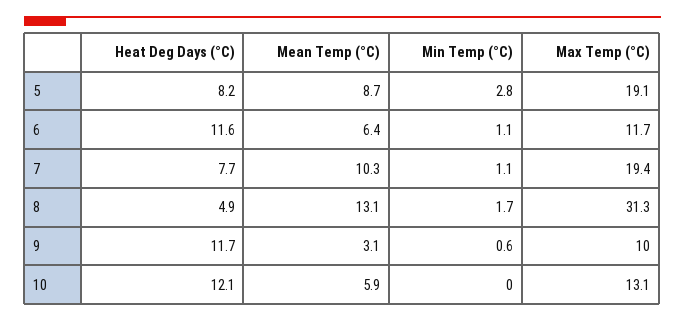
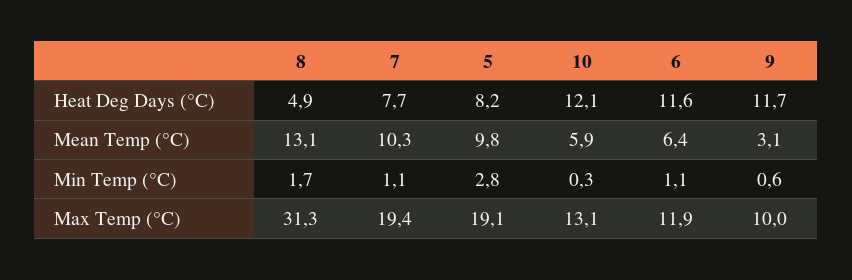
Mean Temp (°C), 5: 8.7 -> 9.8
Max Temp (°C), 6: 11.7 -> 11.9
Min Temp (°C), 10: 0 -> 0.3

